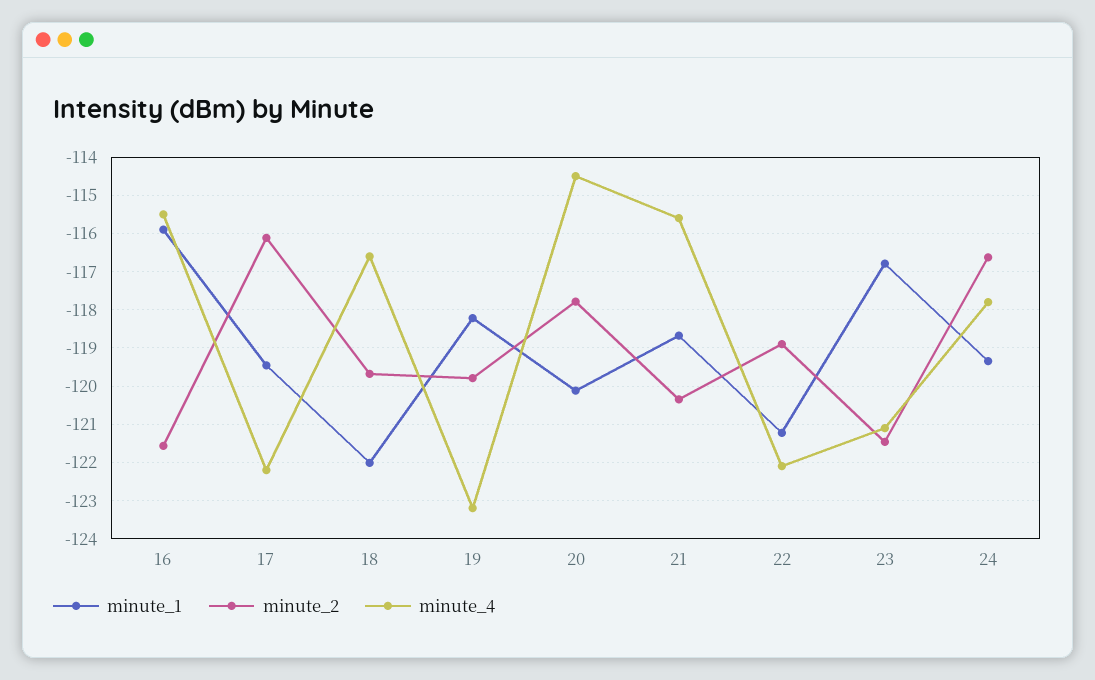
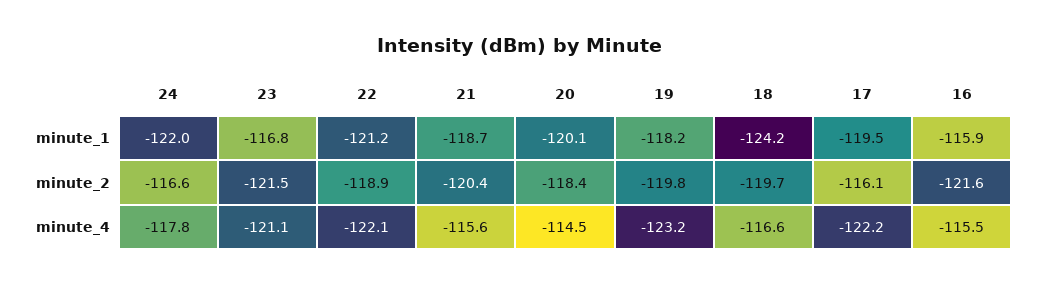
minute_1, 18: -122 -> -124.2
minute_2, 20: -117.8 -> -118.4
minute_1, 24: -119.4 -> -122

